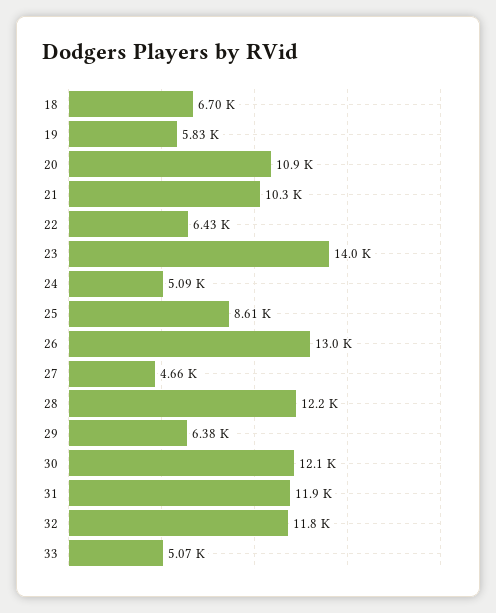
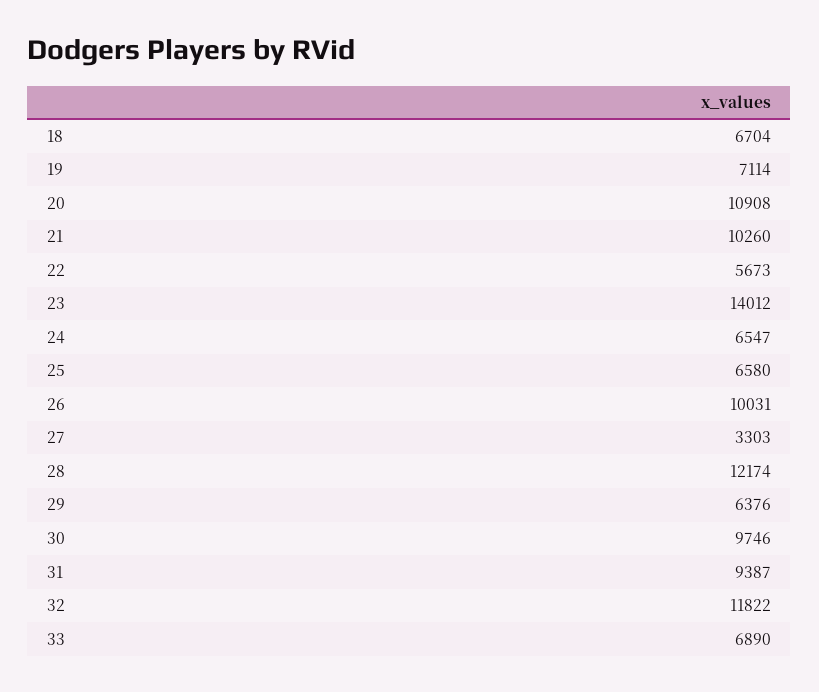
19: 5830 -> 7114
22: 6430 -> 5673
24: 5090 -> 6547
25: 8610 -> 6580
26: 13000 -> 10031
27: 4660 -> 3303
30: 12100 -> 9746
31: 11900 -> 9387
33: 5070 -> 6890

